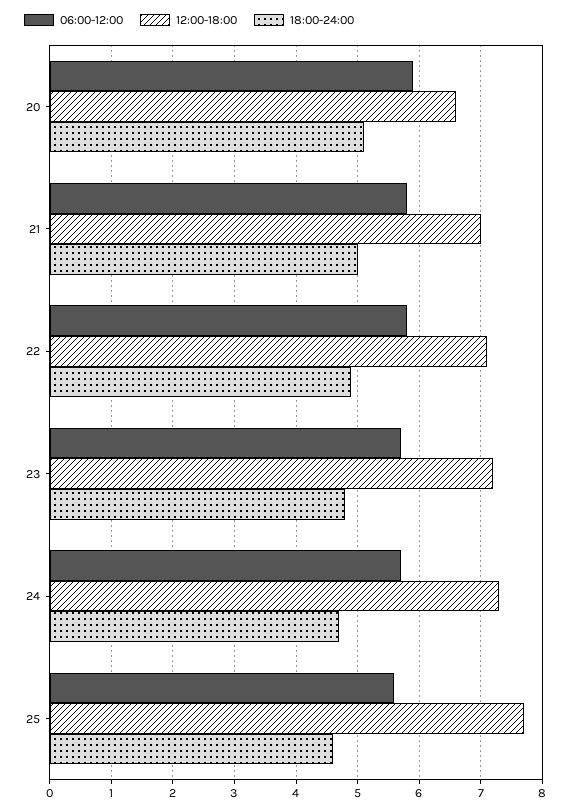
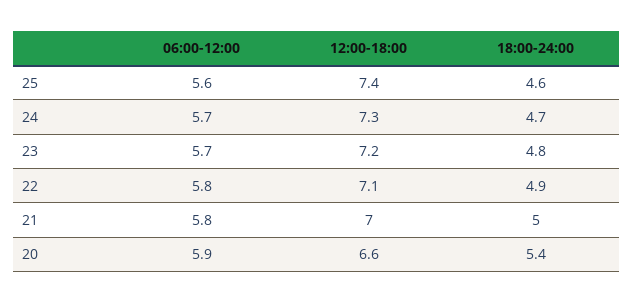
18:00-24:00, 20: 5.1 -> 5.4
12:00-18:00, 25: 7.7 -> 7.4

